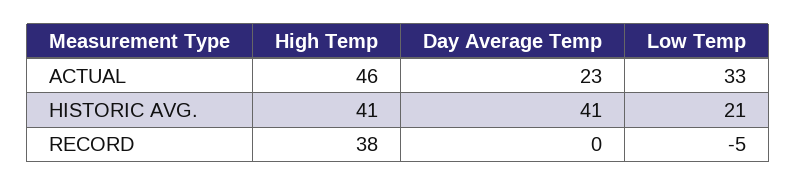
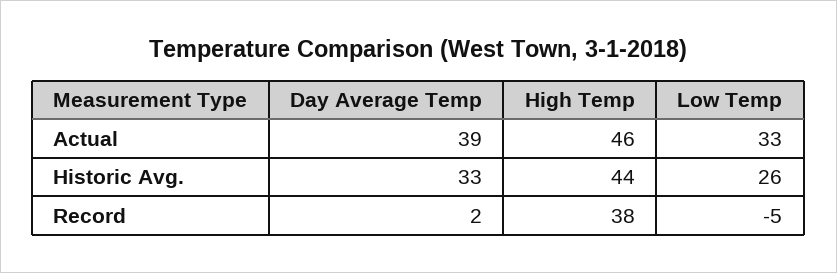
Day Average Temp, ACTUAL: 23 -> 39
High Temp, HISTORIC AVG.: 41 -> 44
Day Average Temp, HISTORIC AVG.: 41 -> 33
Low Temp, HISTORIC AVG.: 21 -> 26
Day Average Temp, RECORD: 0 -> 2

